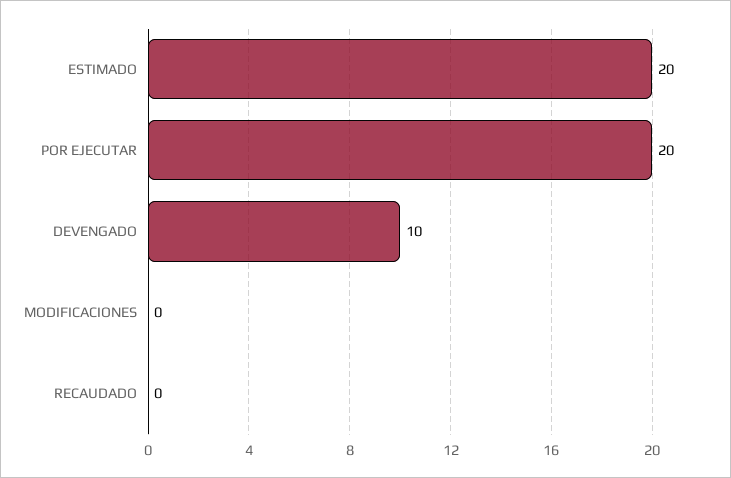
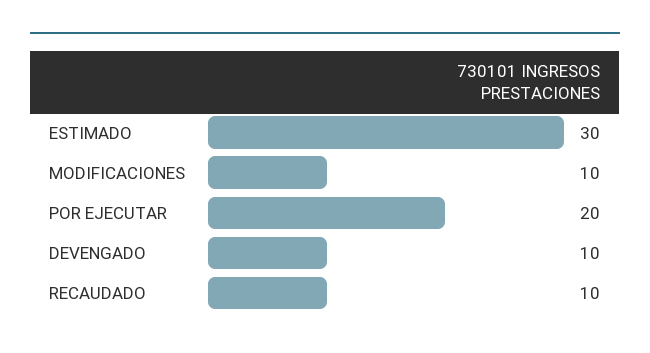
ESTIMADO: 20 -> 30
MODIFICACIONES: 0 -> 10
RECAUDADO: 0 -> 10

